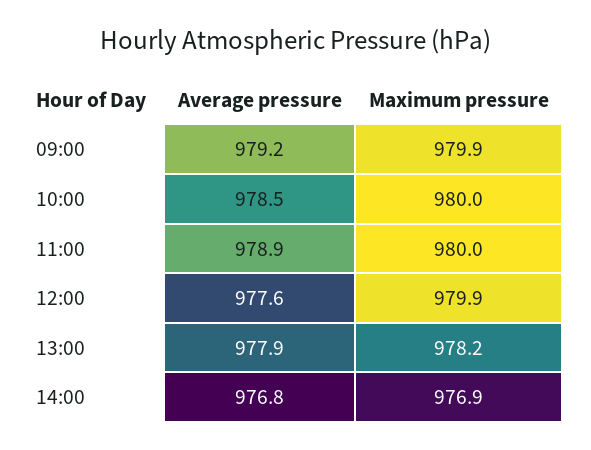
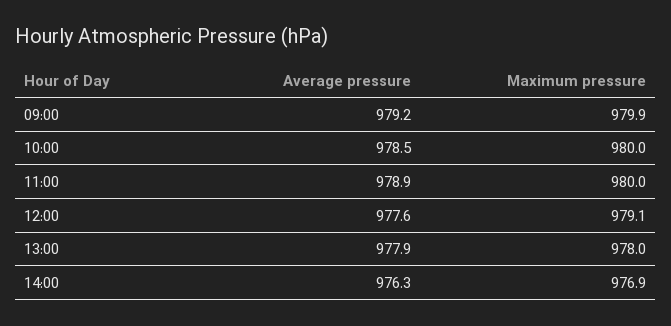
Maximum pressure, 12:00: 979.9 -> 979.1
Maximum pressure, 13:00: 978.2 -> 978
Average pressure, 14:00: 976.8 -> 976.3

